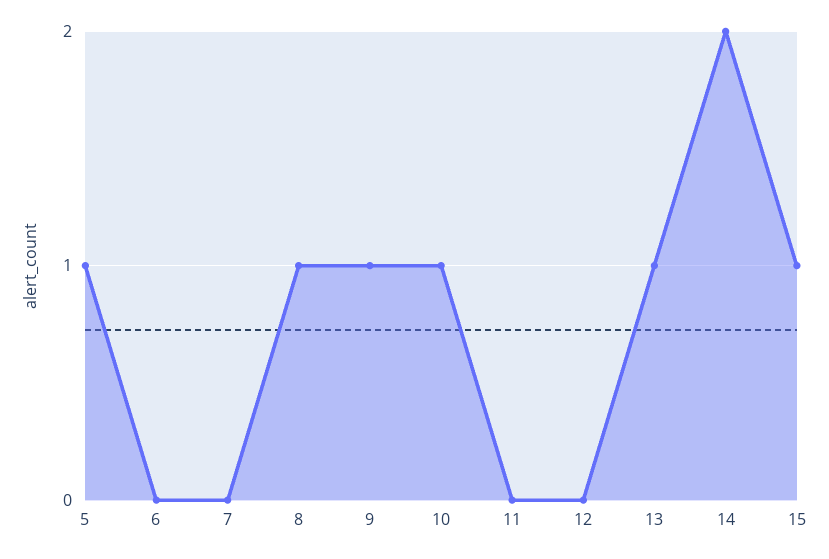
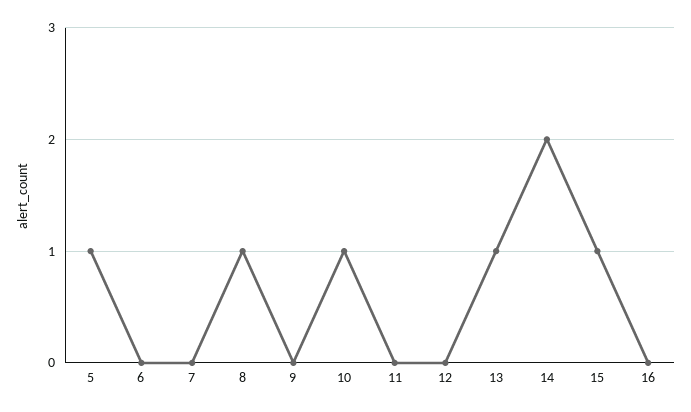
9: 1 -> 0
16: none -> 0

